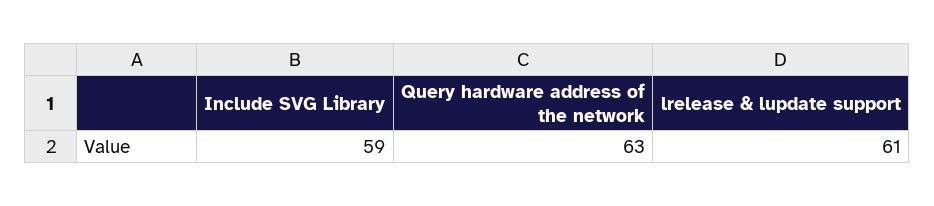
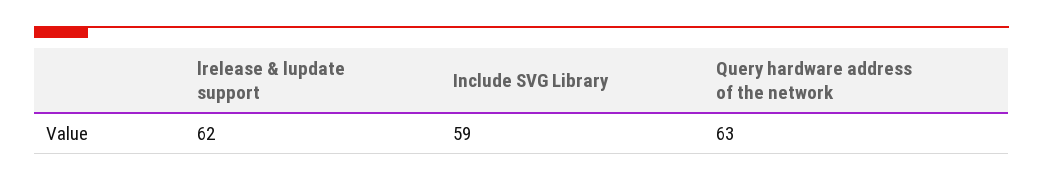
lrelease & lupdate support: 61 -> 62

